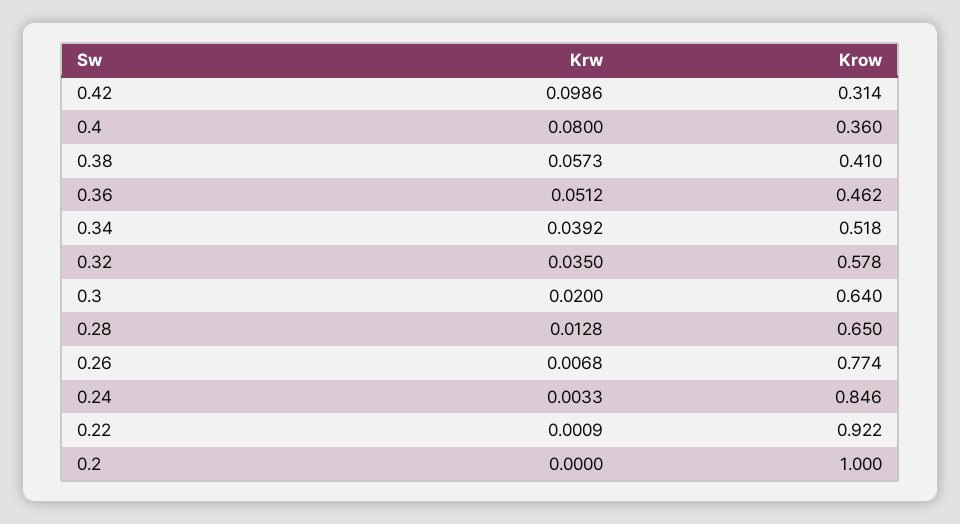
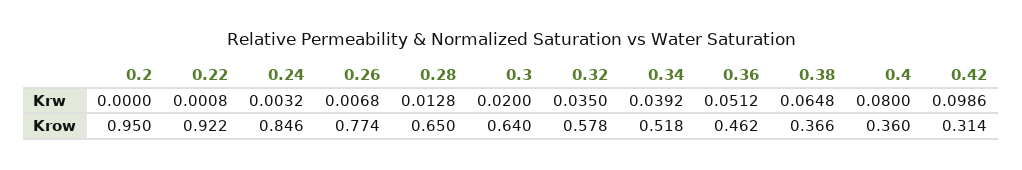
Krw, 0.38: 0.0573 -> 0.0648
Krow, 0.38: 0.41 -> 0.366
Krw, 0.24: 0.0033 -> 0.0032
Krw, 0.22: 0.0009 -> 0.0008
Krow, 0.2: 1 -> 0.95

